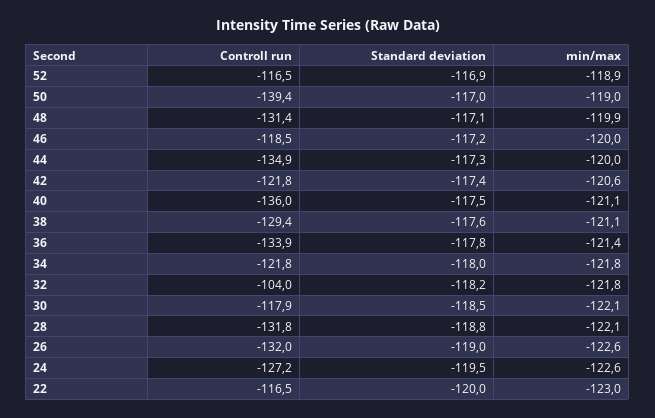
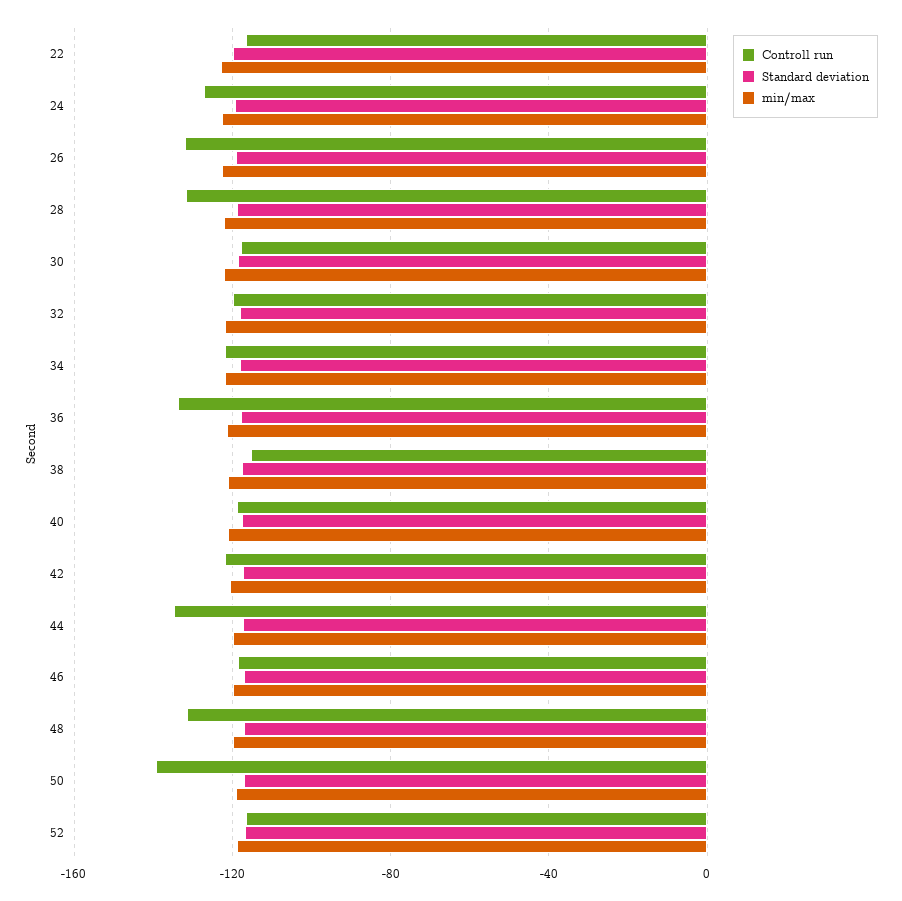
Controll run, 40: -136 -> -120
Controll run, 38: -129.4 -> -115
Controll run, 32: -104 -> -120

